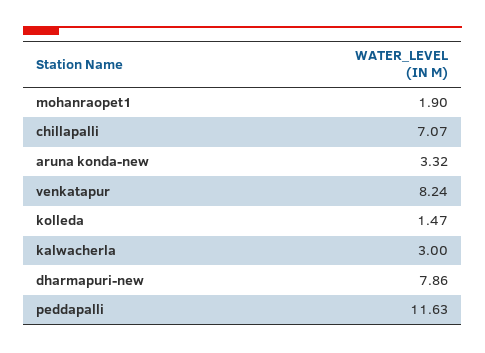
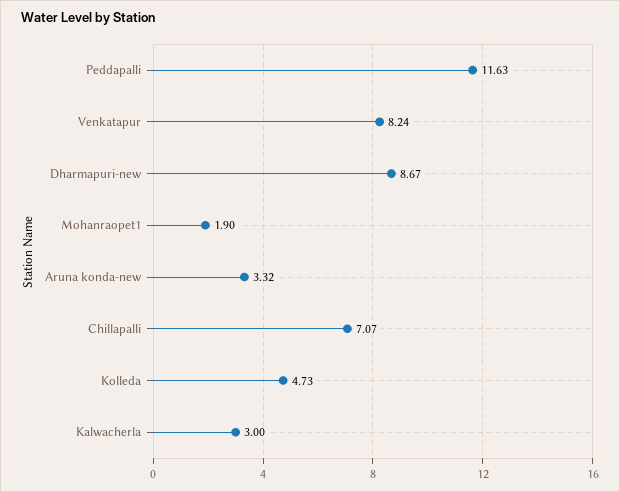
kolleda: 1.47 -> 4.73
dharmapuri-new: 7.86 -> 8.67

